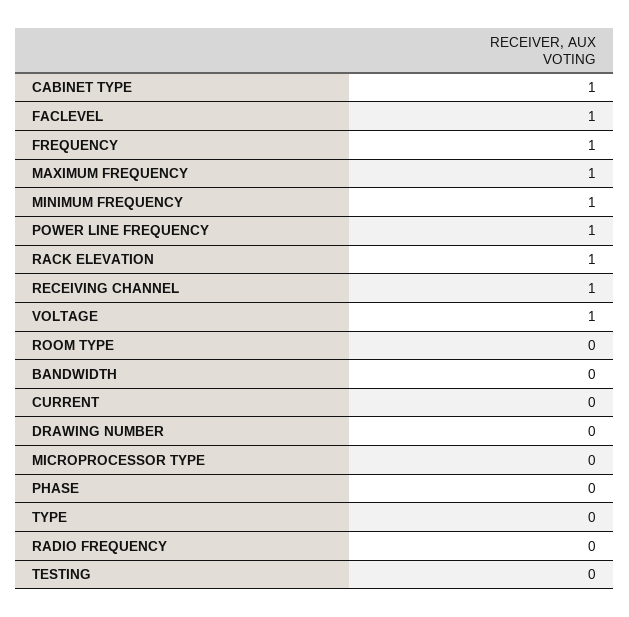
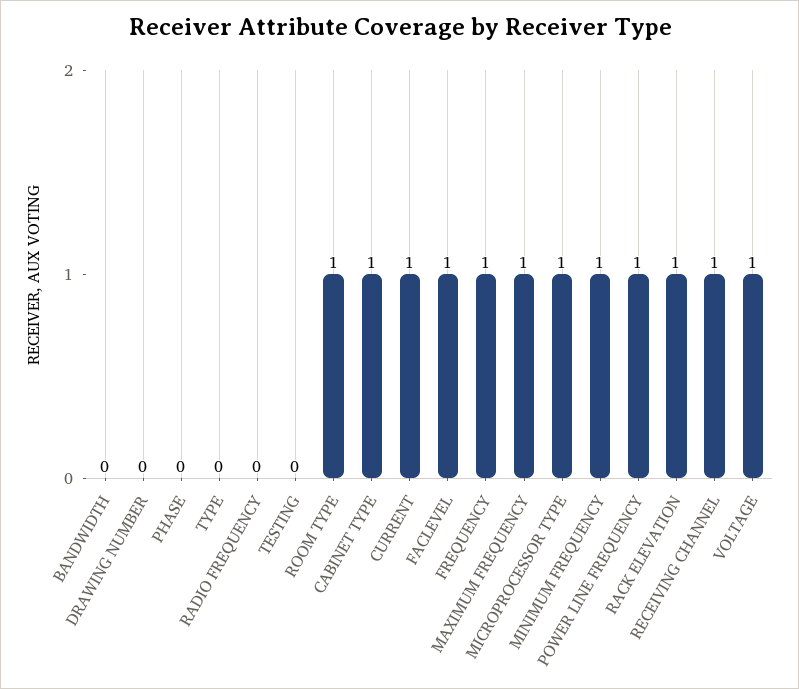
ROOM TYPE: 0 -> 1
CURRENT: 0 -> 1
MICROPROCESSOR TYPE: 0 -> 1

